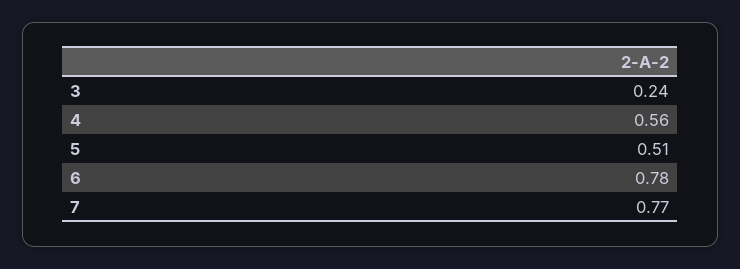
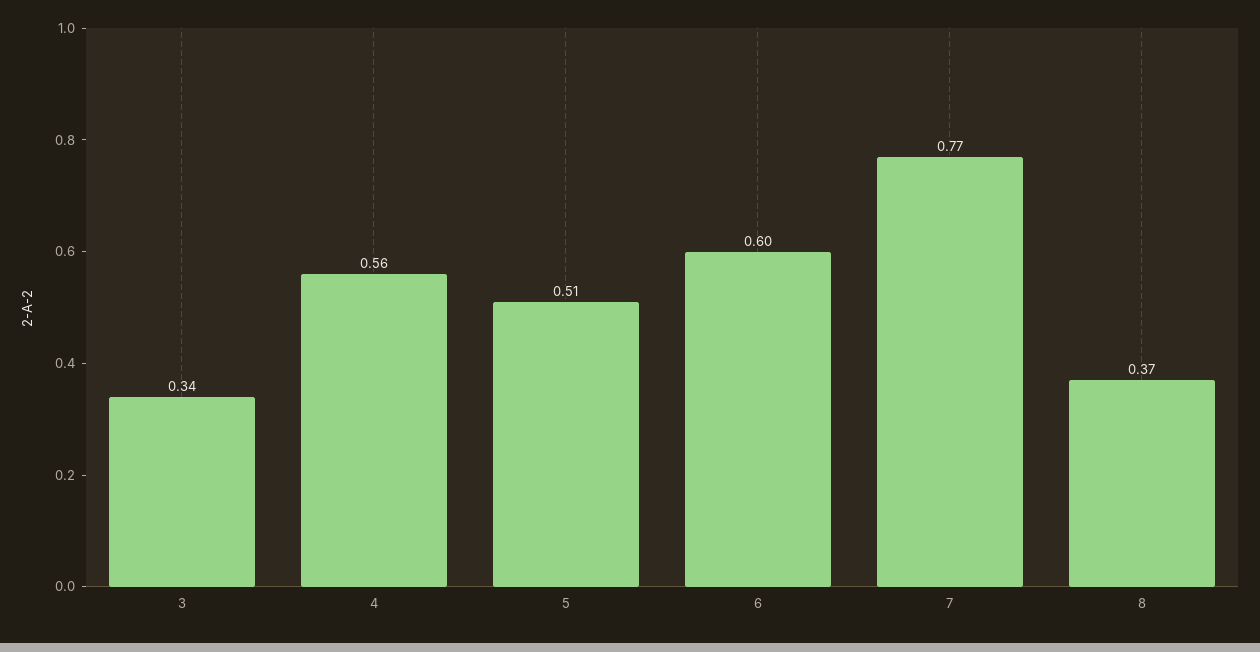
3: 0.24 -> 0.34
6: 0.78 -> 0.6
8: none -> 0.37

